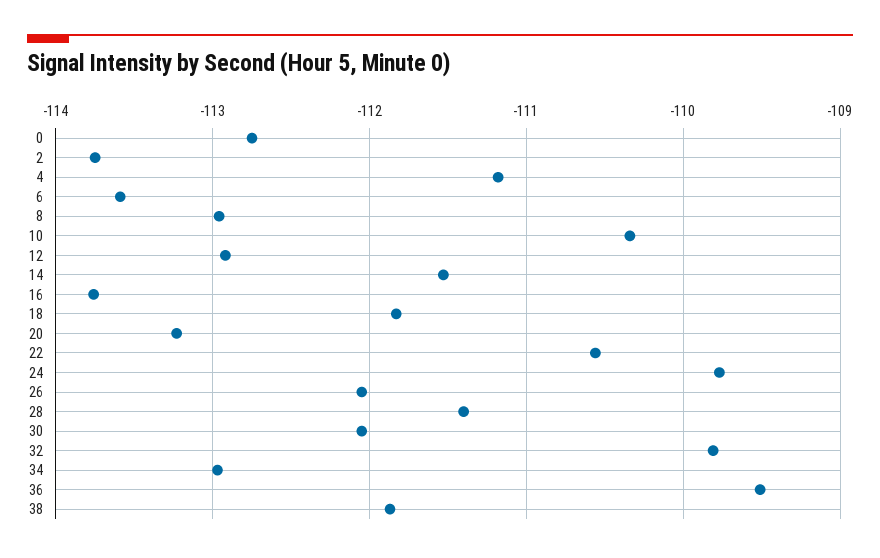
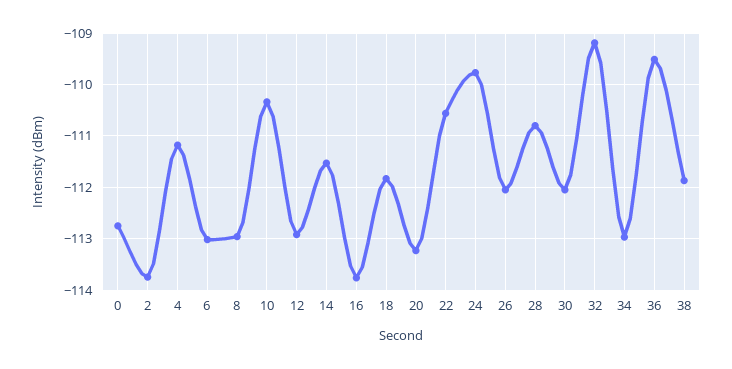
6: -113.6 -> -113
28: -111.4 -> -110.8
32: -109.8 -> -109.2

